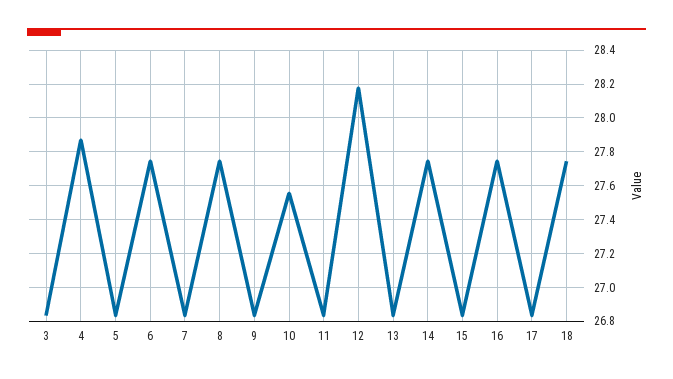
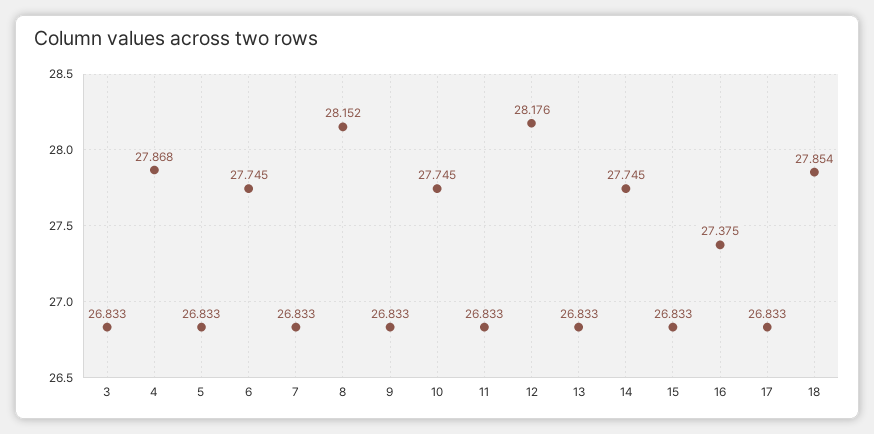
8: 27.75 -> 28.152
10: 27.55 -> 27.745
16: 27.75 -> 27.375
18: 27.75 -> 27.854

